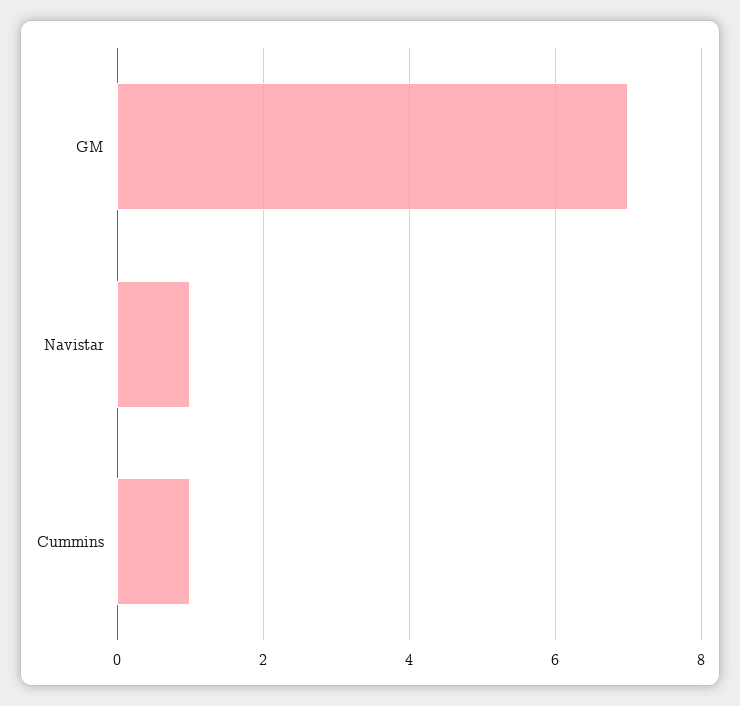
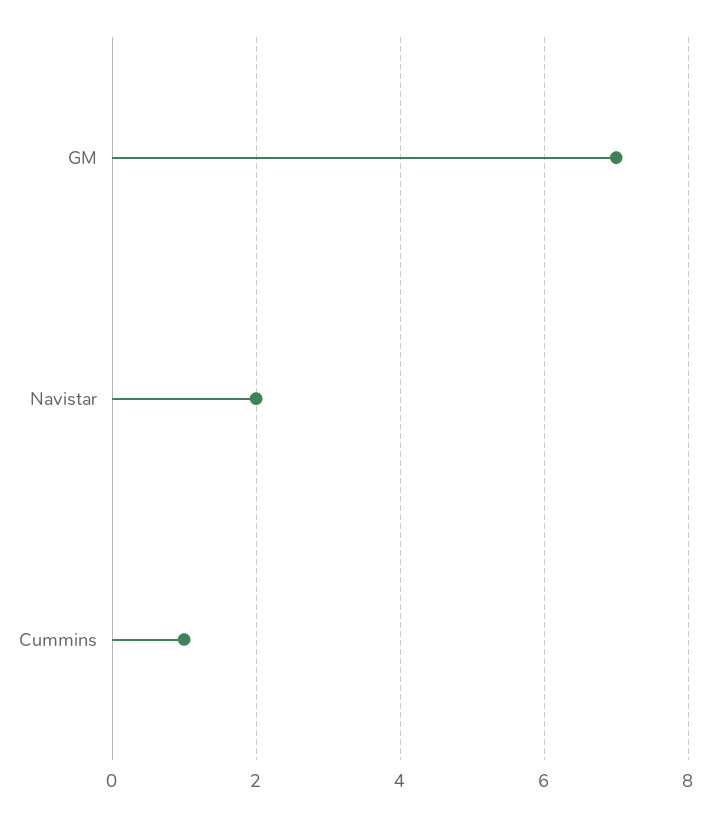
Navistar: 1 -> 2

